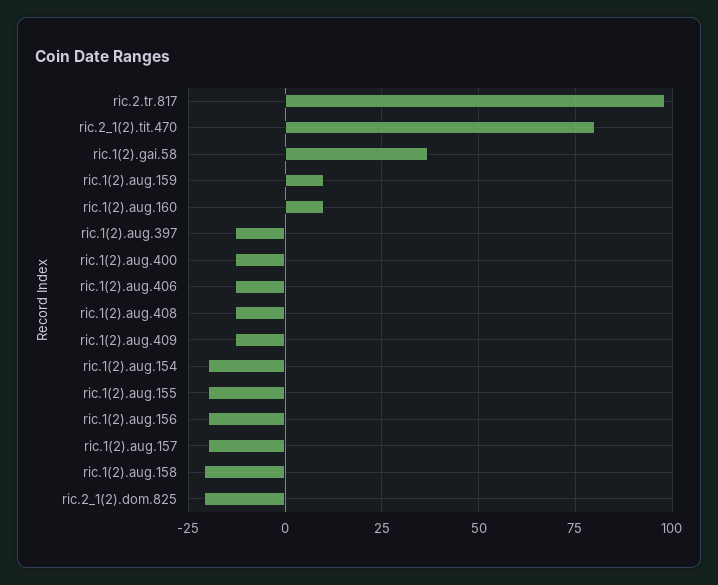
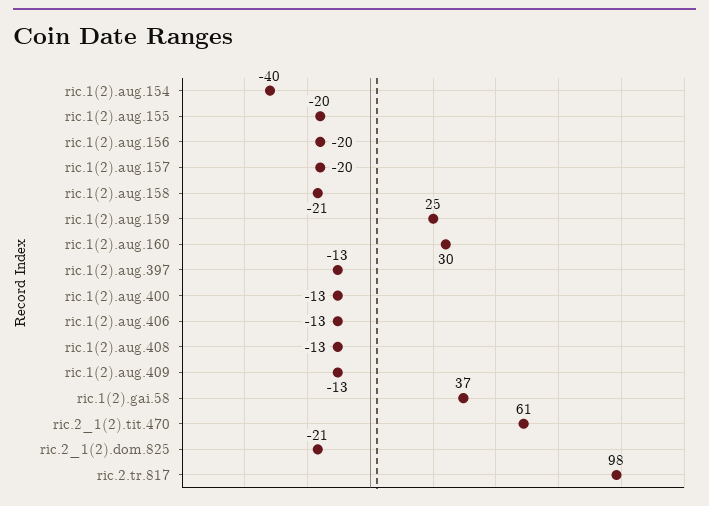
ric.2_1(2).tit.470: 80 -> 61
ric.1(2).aug.159: 10 -> 25
ric.1(2).aug.160: 10 -> 30
ric.1(2).aug.154: -20 -> -40

